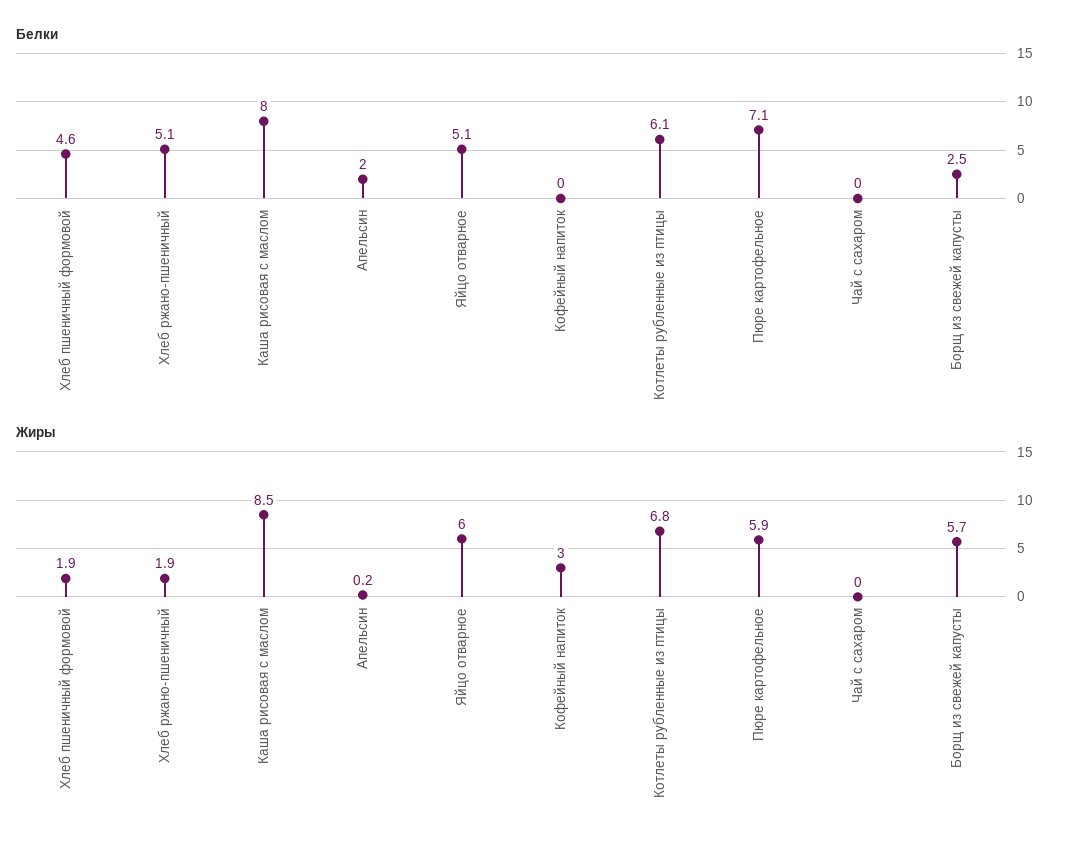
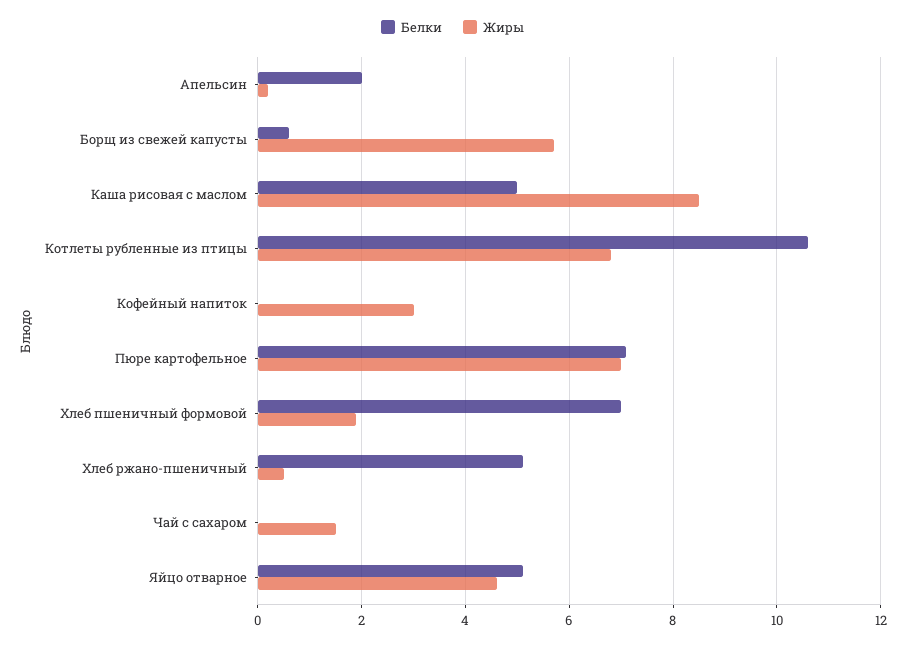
Белки, Хлеб пшеничный формовой: 4.6 -> 7
Белки, Каша рисовая с маслом: 8 -> 5
Белки, Котлеты рубленные из птицы: 6.1 -> 10.5
Белки, Борщ из свежей капусты: 2.5 -> 0.5
Жиры, Хлеб ржано-пшеничный: 1.9 -> 0.5
Жиры, Яйцо отварное: 6 -> 4.5
Жиры, Пюре картофельное: 5.9 -> 7
Жиры, Чай с сахаром: 0 -> 1.5

